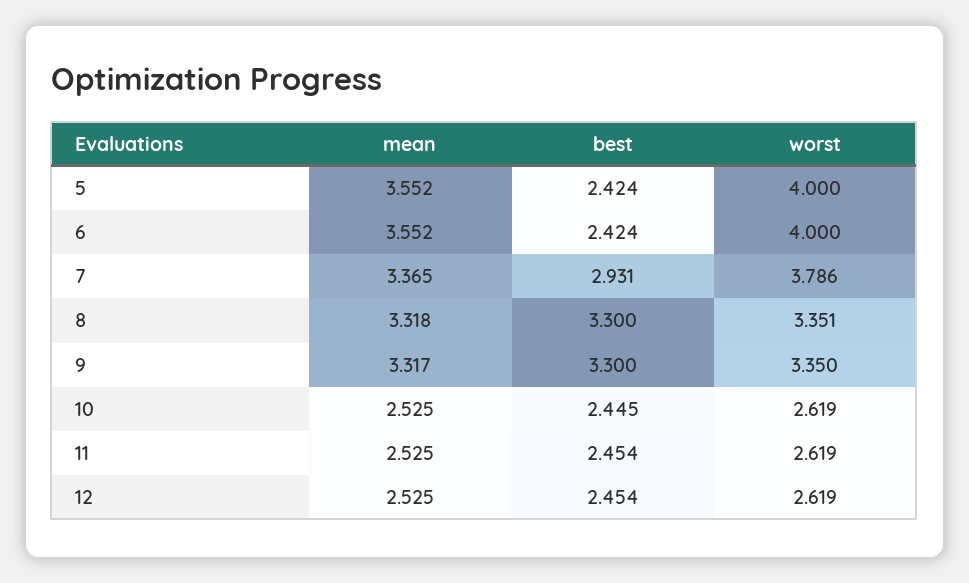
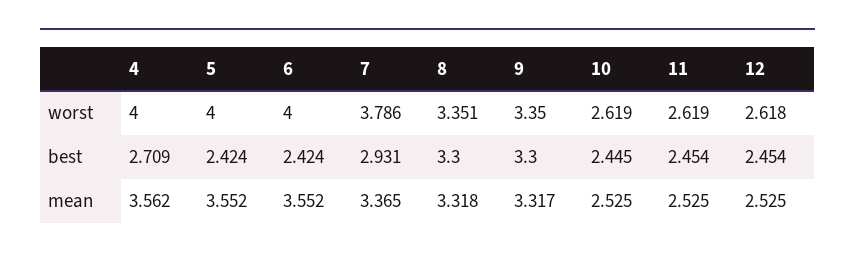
worst, 12: 2.619 -> 2.618
worst, 4: none -> 4
best, 4: none -> 2.709
mean, 4: none -> 3.562

